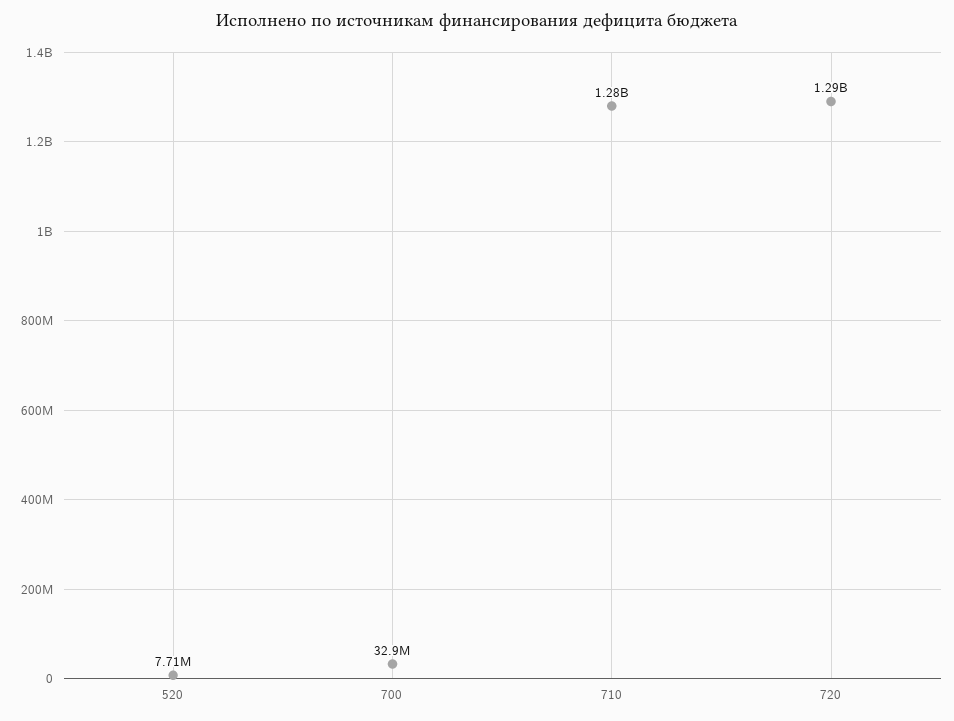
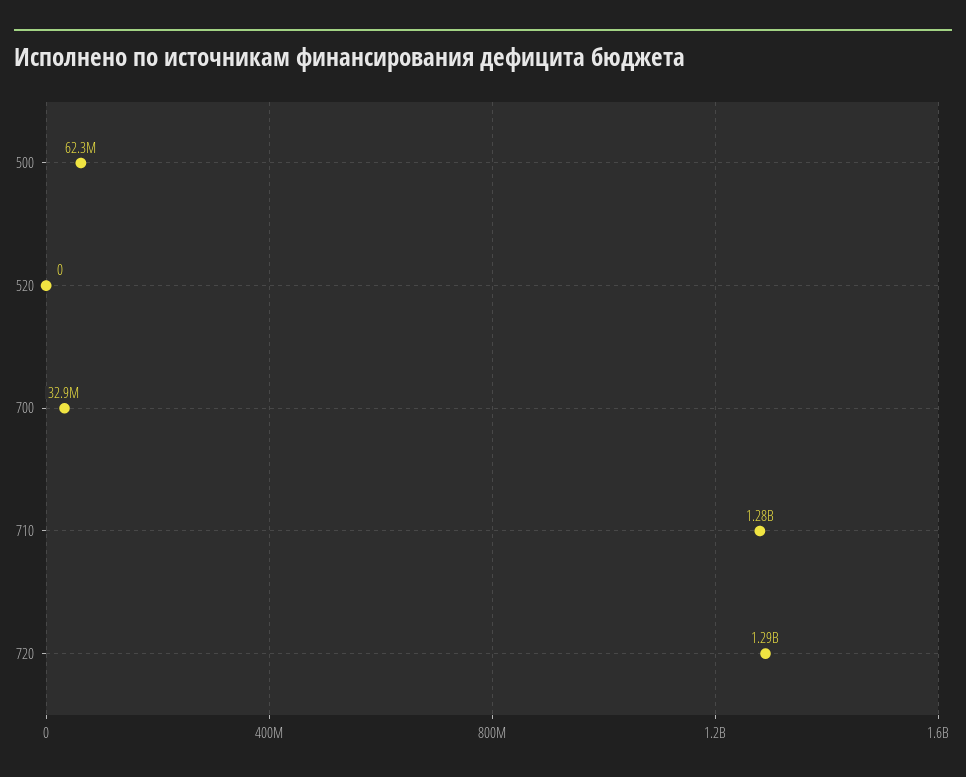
520: 7710000 -> 0
500: none -> 62300000

